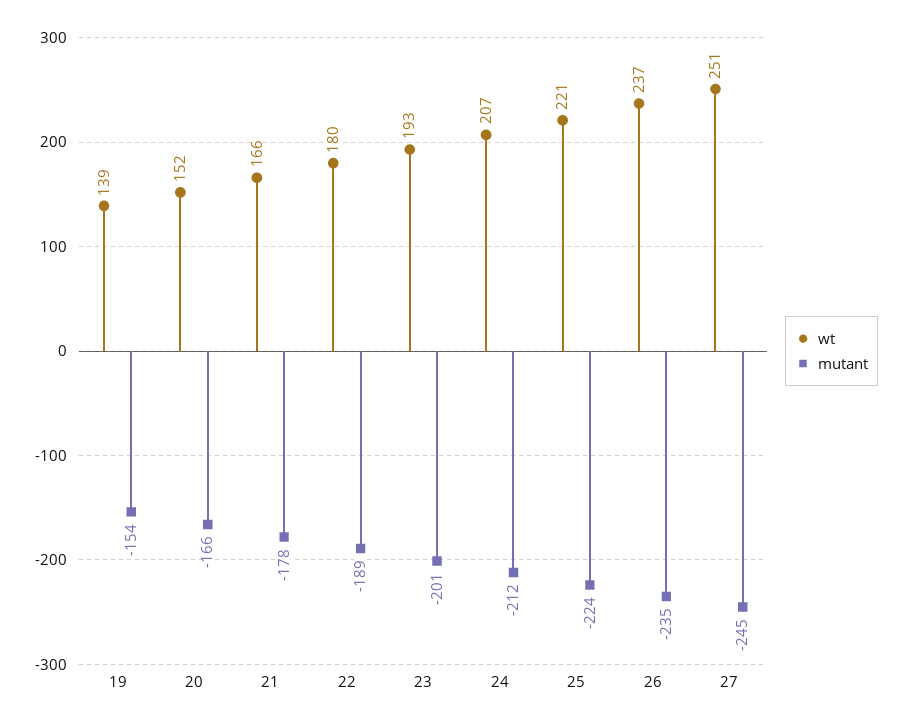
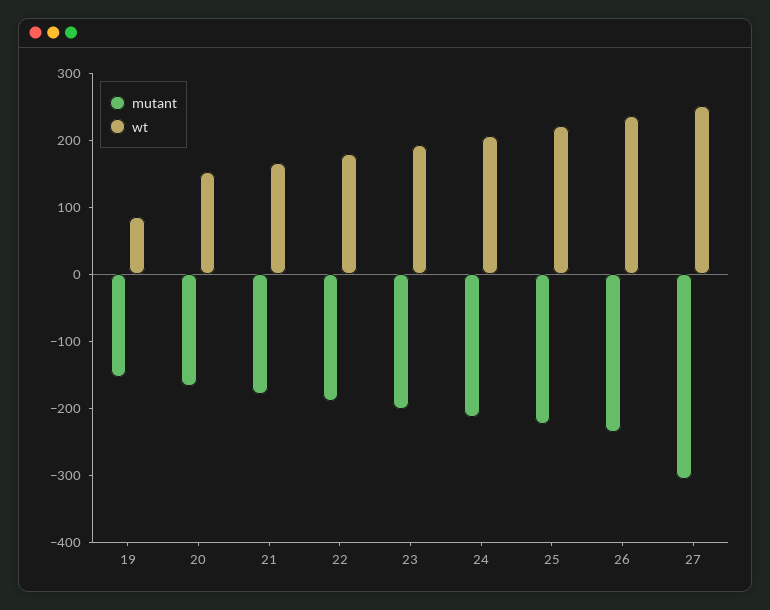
wt, 19: 139 -> 80
mutant, 27: -245 -> -300

